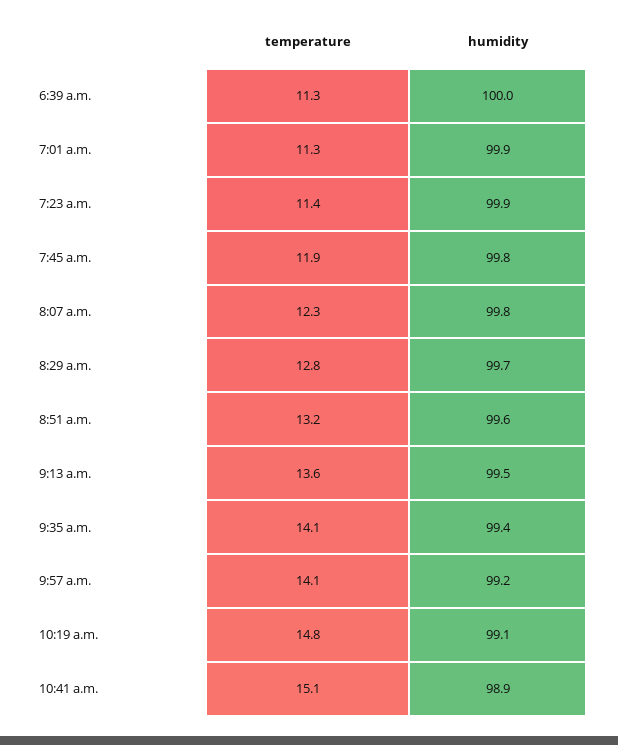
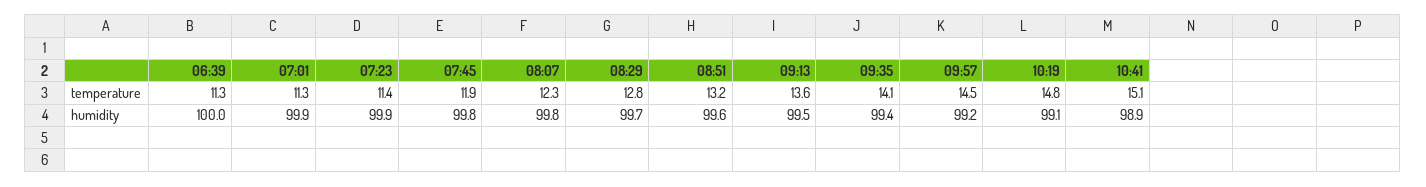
temperature, 9:57 a.m.: 14.1 -> 14.5

